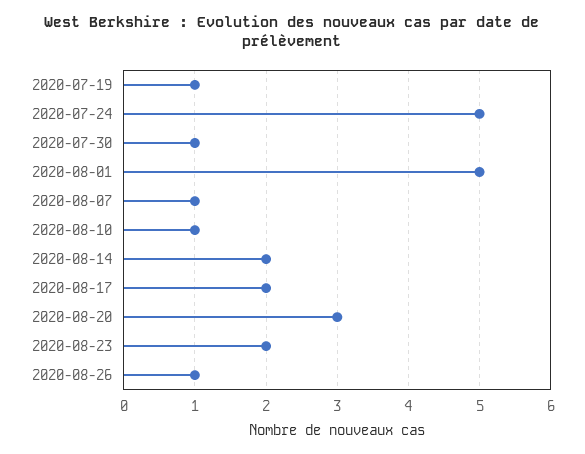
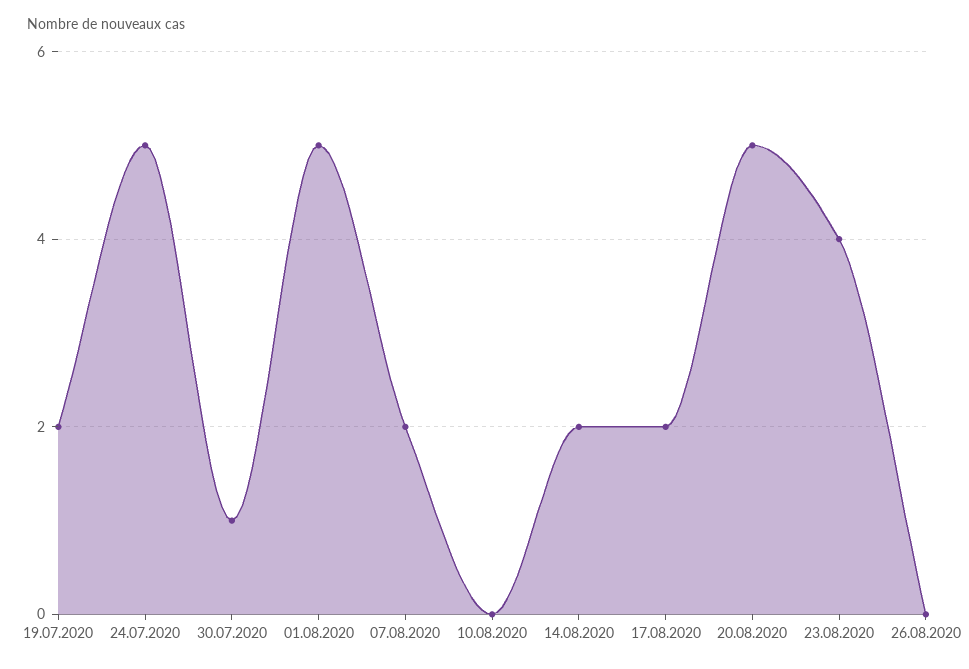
2020-07-19: 1 -> 2
2020-08-07: 1 -> 2
2020-08-10: 1 -> 0
2020-08-20: 3 -> 5
2020-08-23: 2 -> 4
2020-08-26: 1 -> 0

